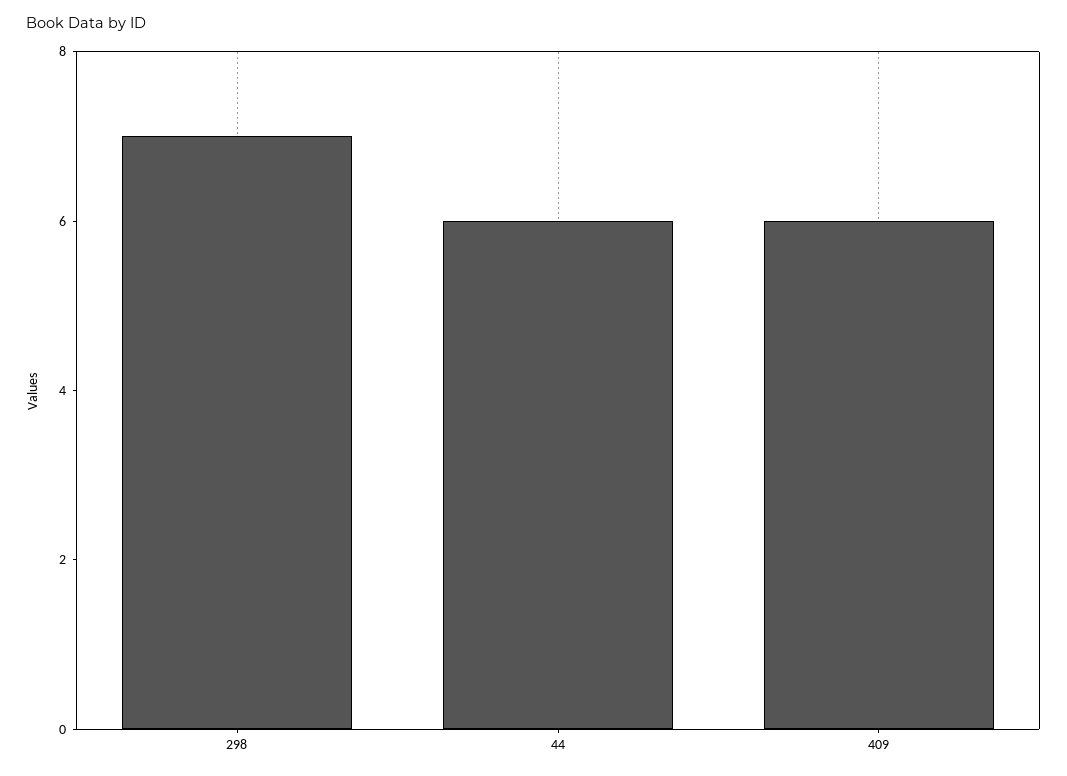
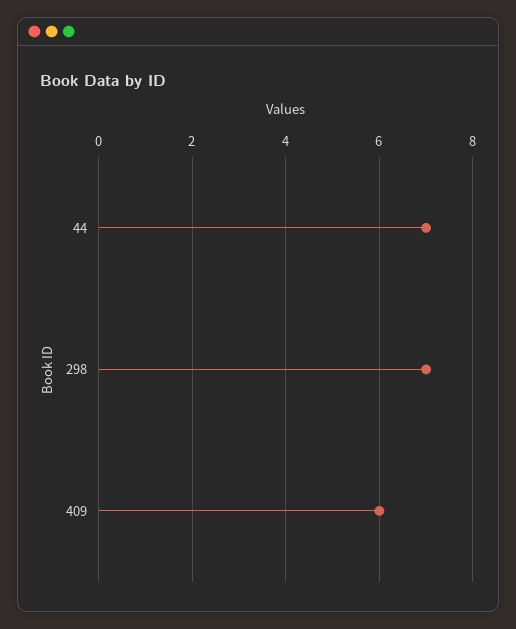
44: 6 -> 7

